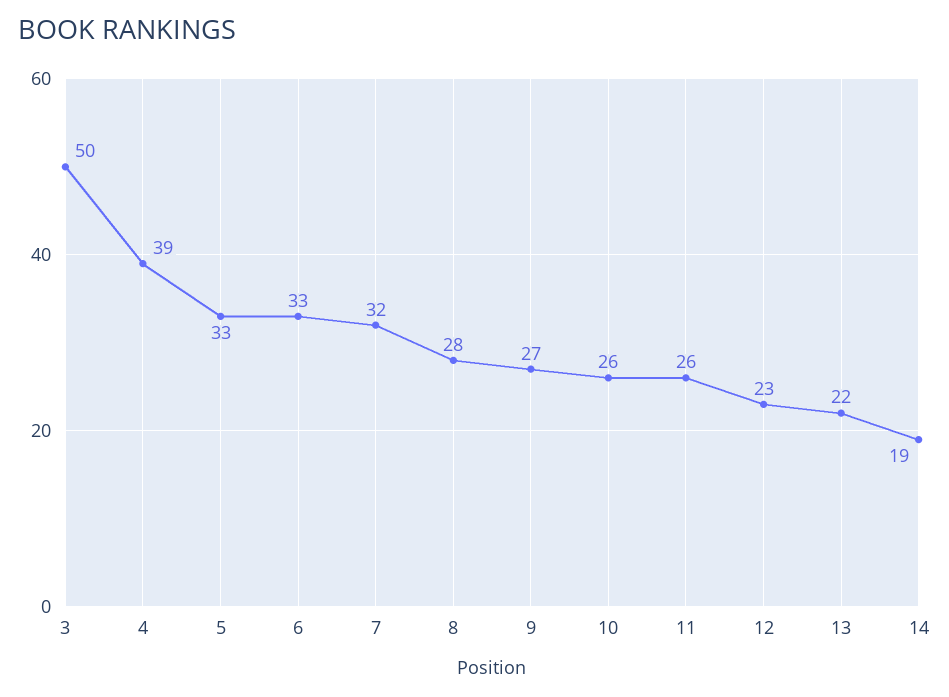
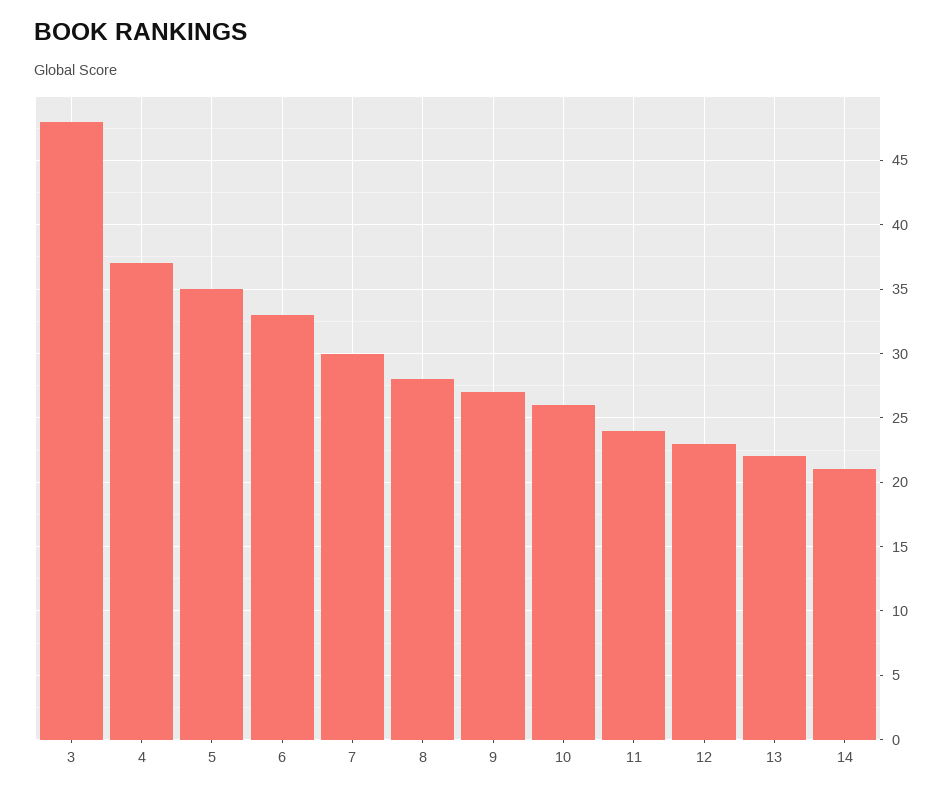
3: 50 -> 48
4: 39 -> 37
5: 33 -> 35
7: 32 -> 30
11: 26 -> 24
14: 19 -> 21

